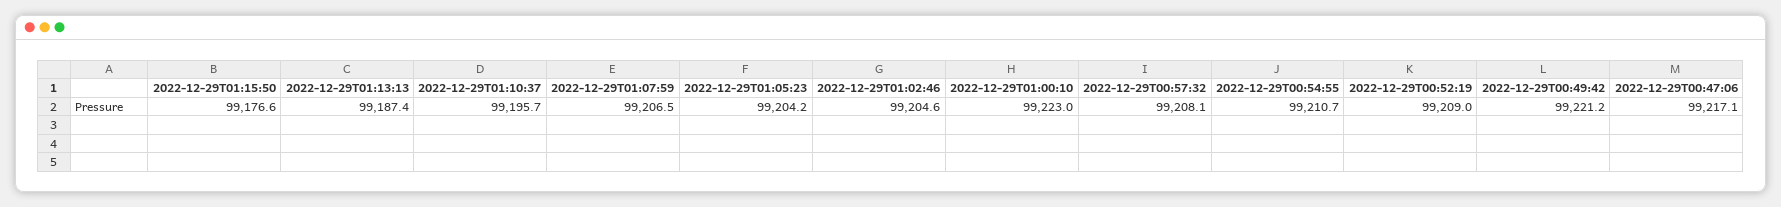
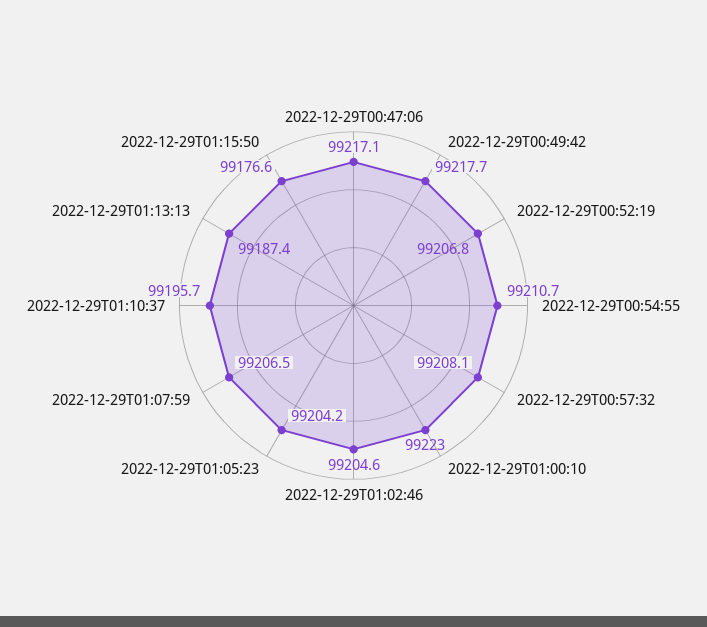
2022-12-29T00:52:19: 99209 -> 99206.8
2022-12-29T00:49:42: 99221.2 -> 99217.7

